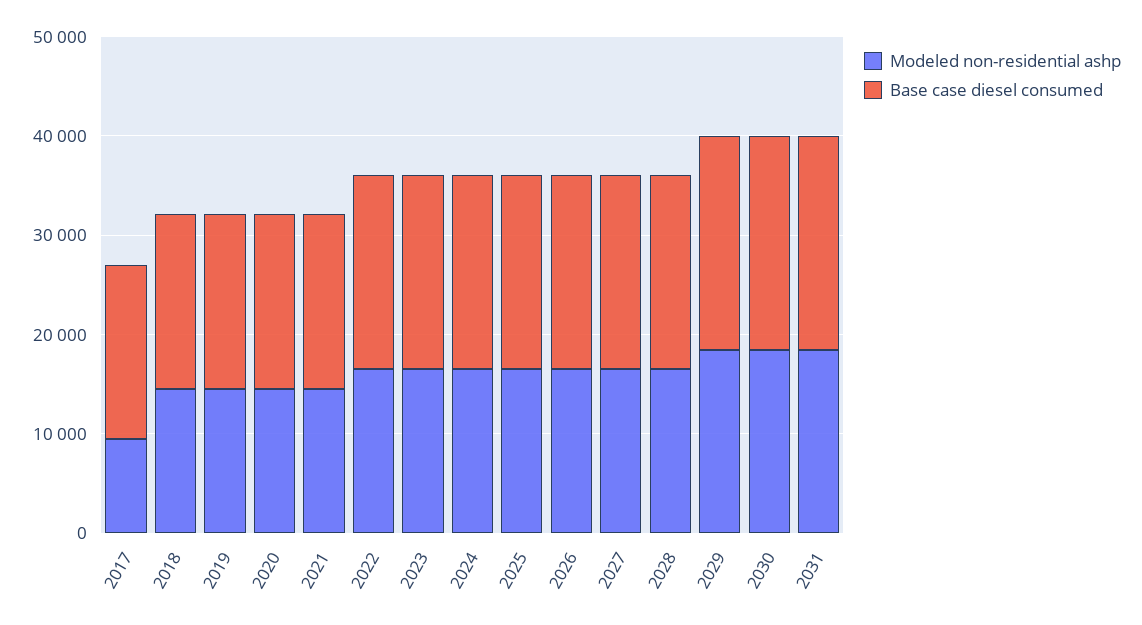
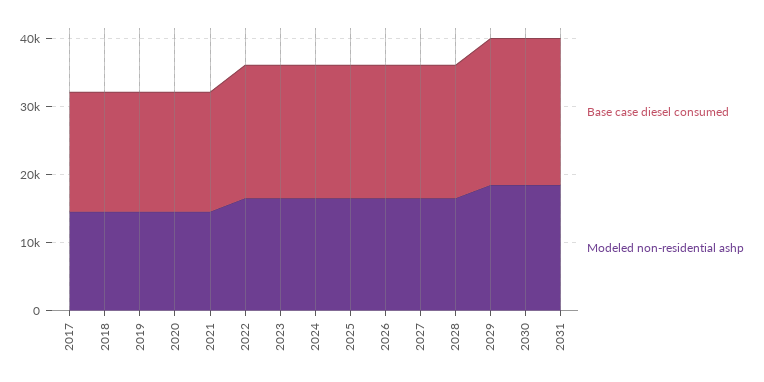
Modeled non-residential ashp, 2017: 10000 -> 14000

